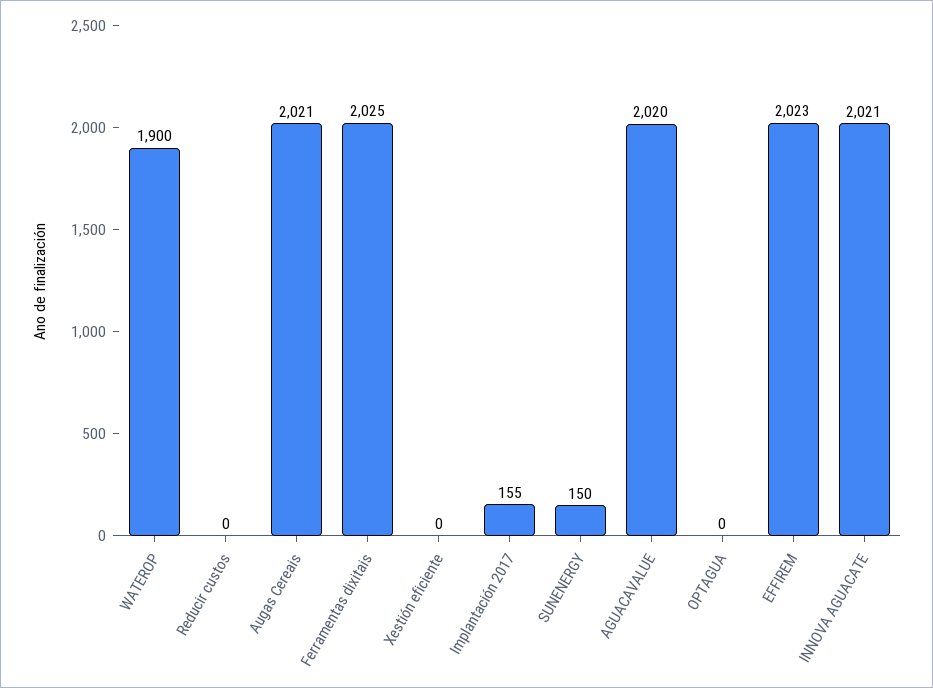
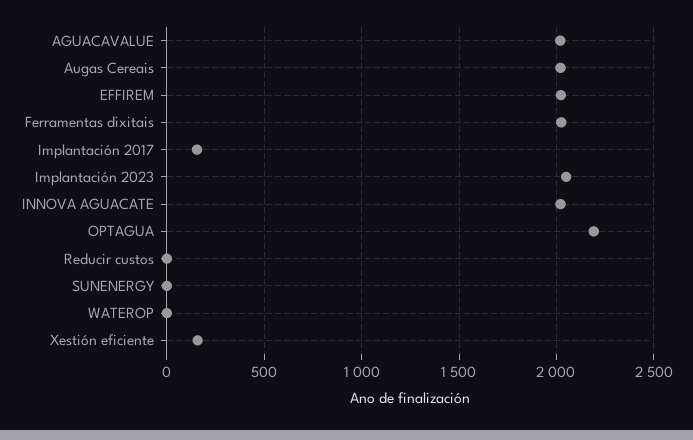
WATEROP: 1900 -> 0
Xestión eficiente: 0 -> 150
SUNENERGY: 150 -> 0
OPTAGUA: 0 -> 2200
Implantación 2023: none -> 2050

